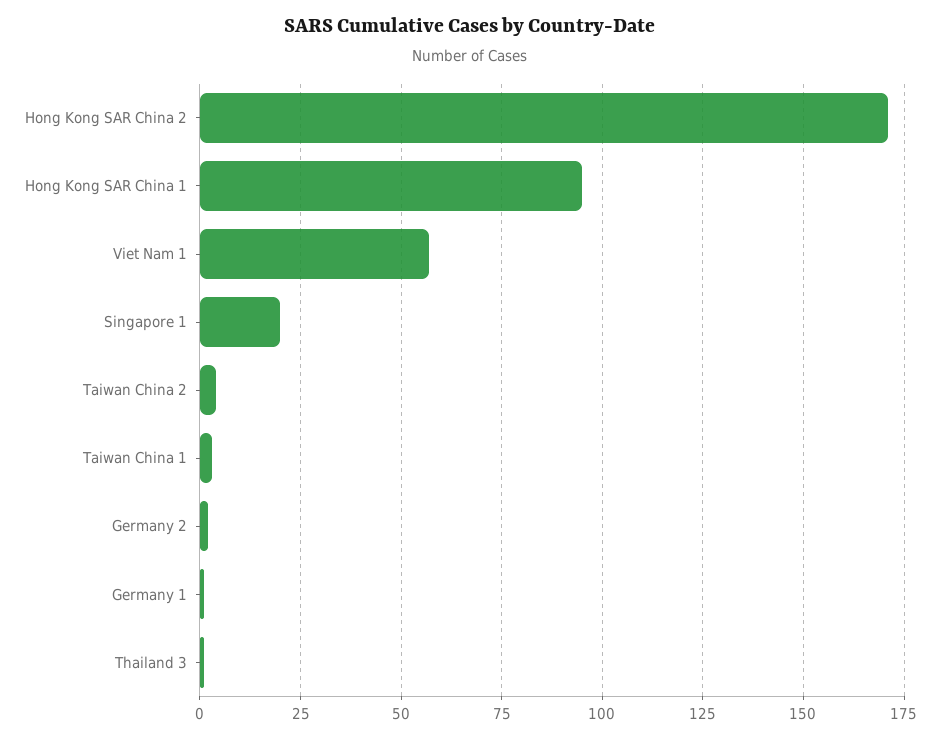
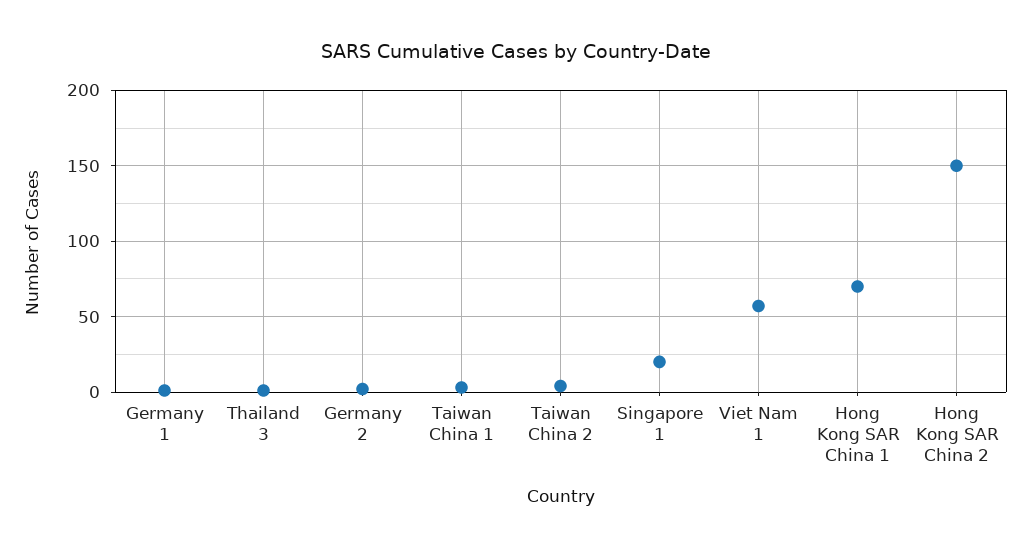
Hong Kong SAR China 2: 170 -> 150
Hong Kong SAR China 1: 95 -> 70

